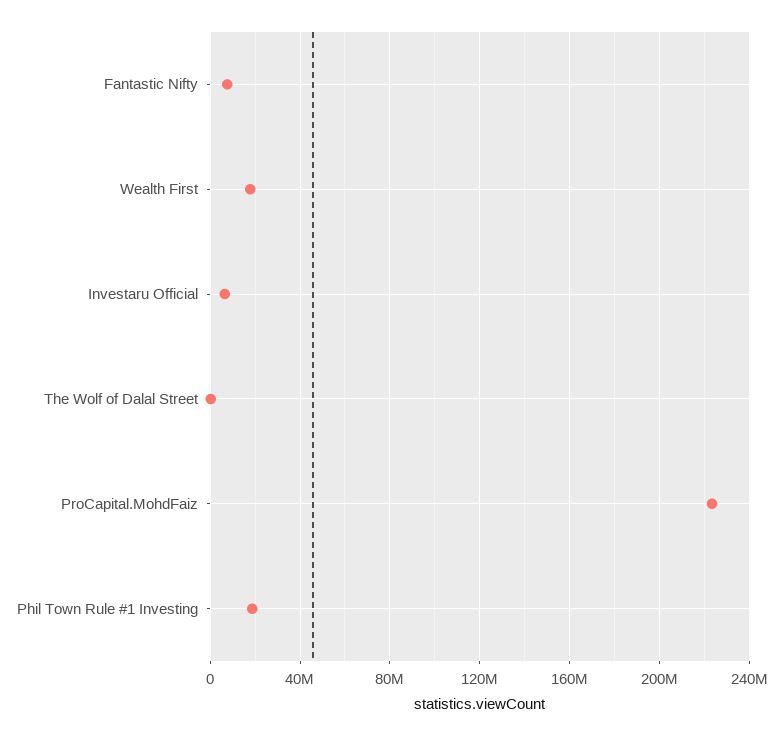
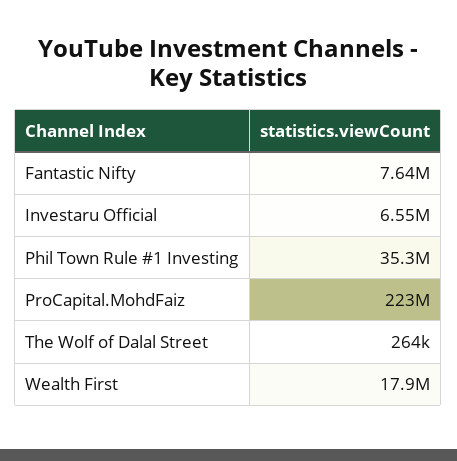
Phil Town Rule #1 Investing: 20000000 -> 35300000

